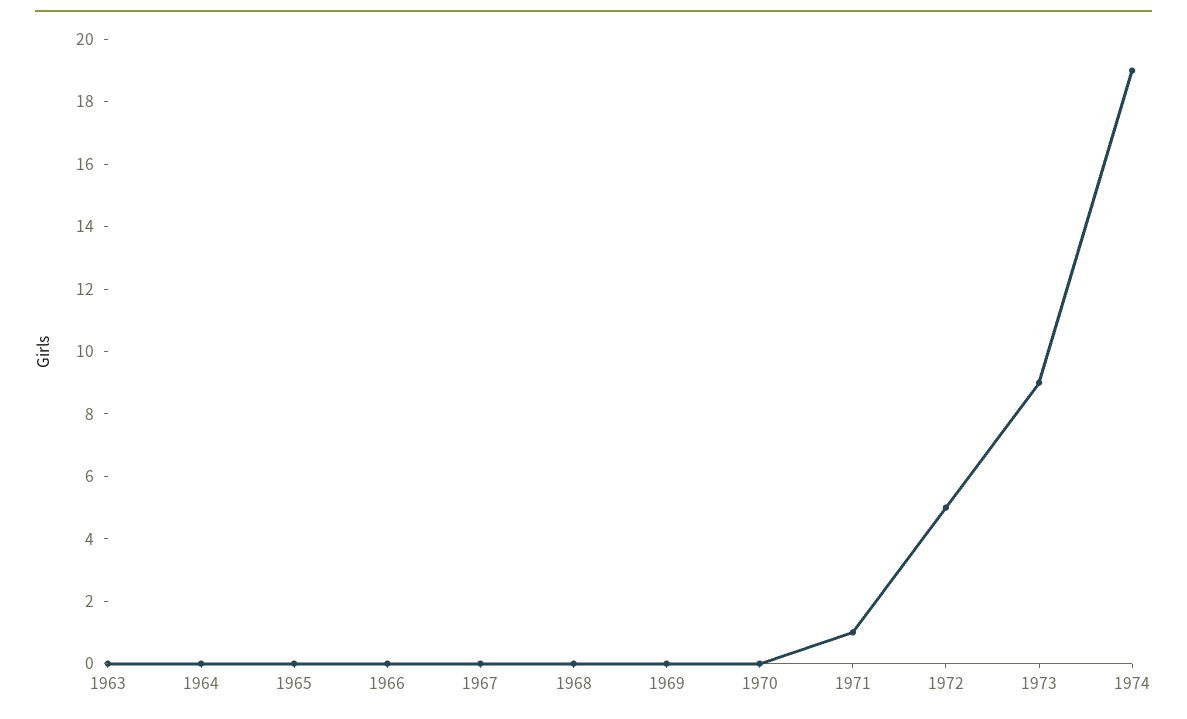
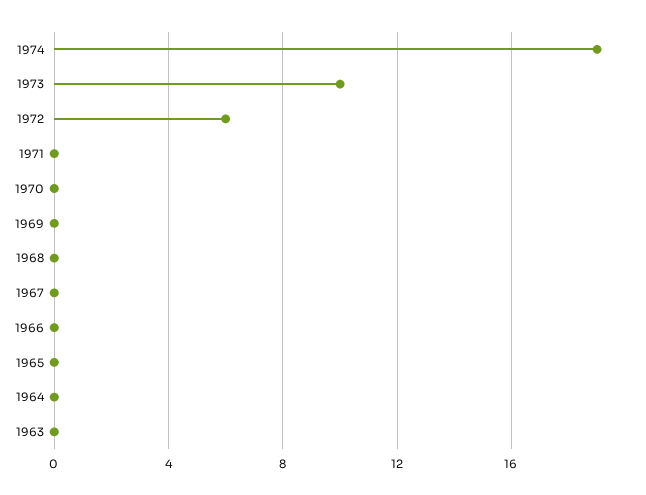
1971: 1 -> 0
1972: 5 -> 6
1973: 9 -> 10

